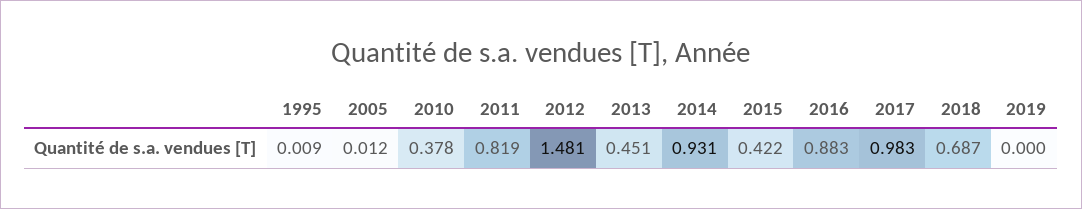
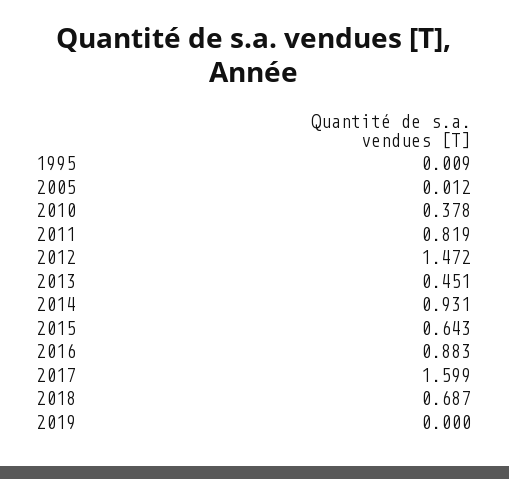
2012: 1.481 -> 1.472
2015: 0.422 -> 0.643
2017: 0.983 -> 1.599

